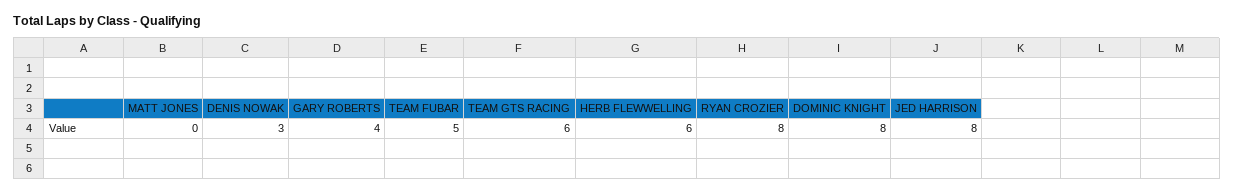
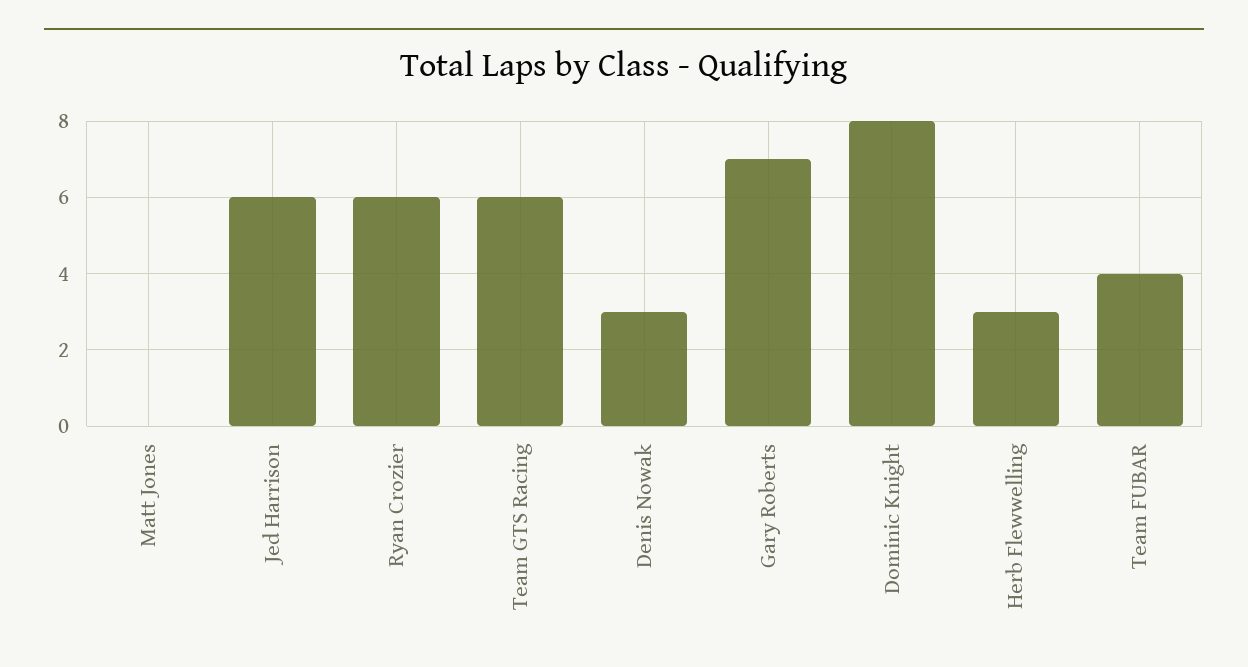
GARY ROBERTS: 4 -> 7
TEAM FUBAR: 5 -> 4
HERB FLEWWELLING: 6 -> 3
RYAN CROZIER: 8 -> 6
JED HARRISON: 8 -> 6

